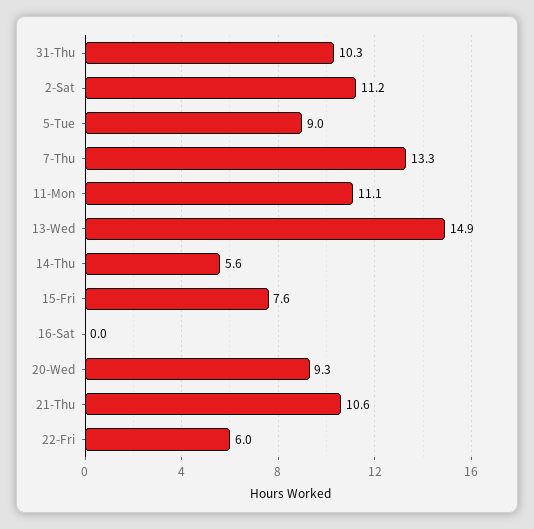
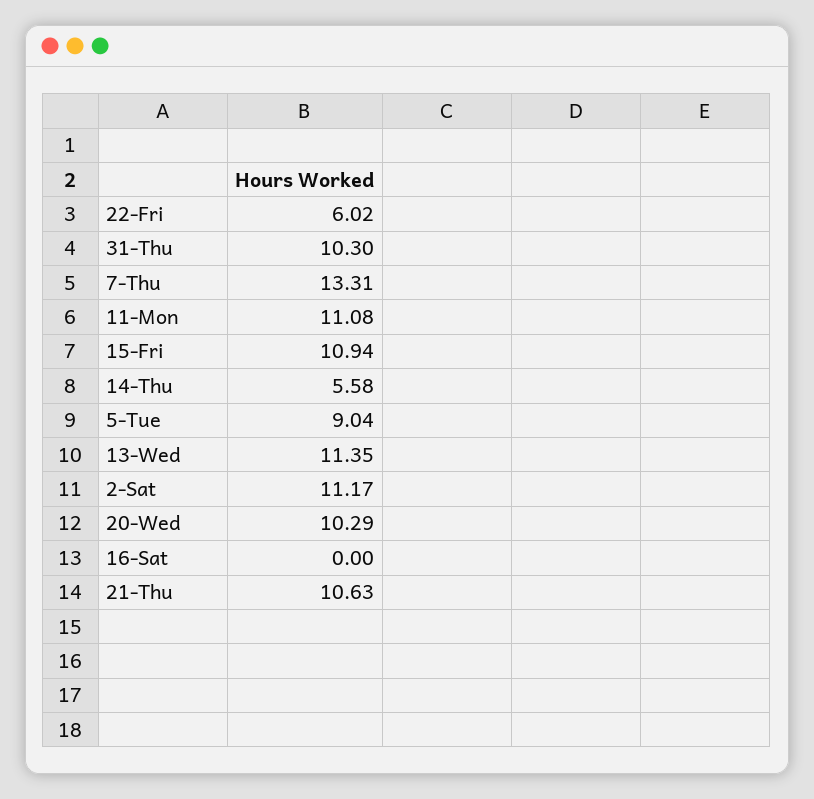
13-Wed: 14.9 -> 11.35
15-Fri: 7.6 -> 10.94
20-Wed: 9.3 -> 10.29

